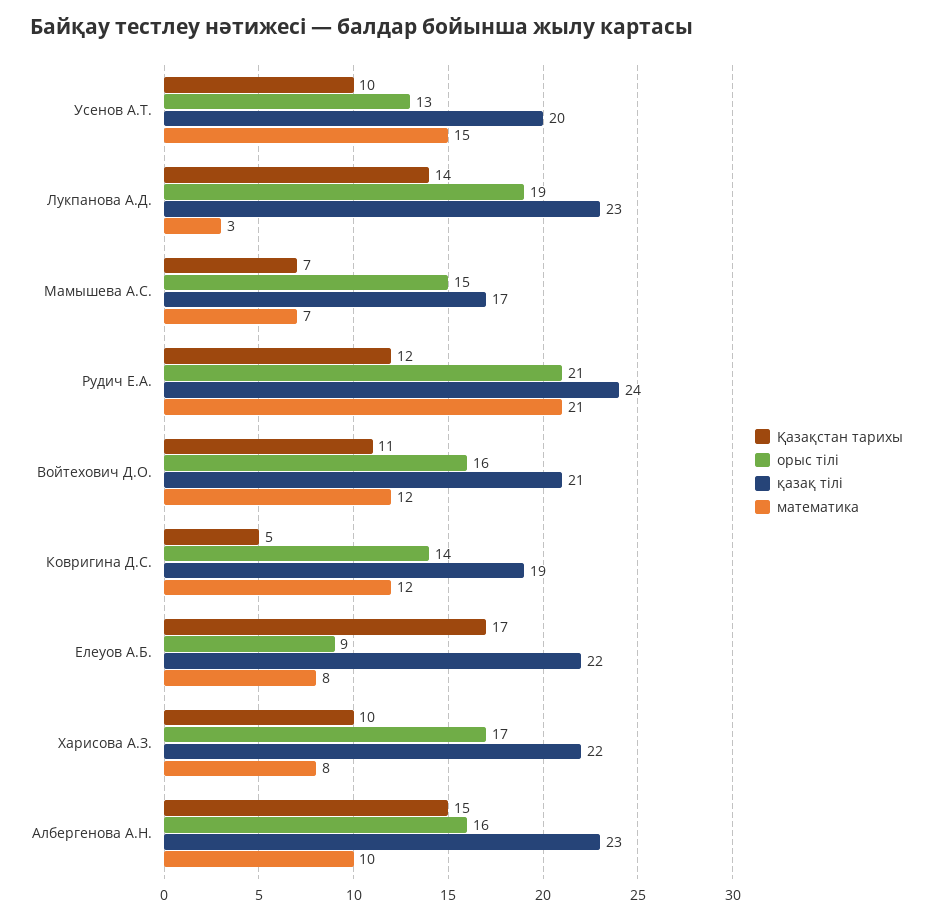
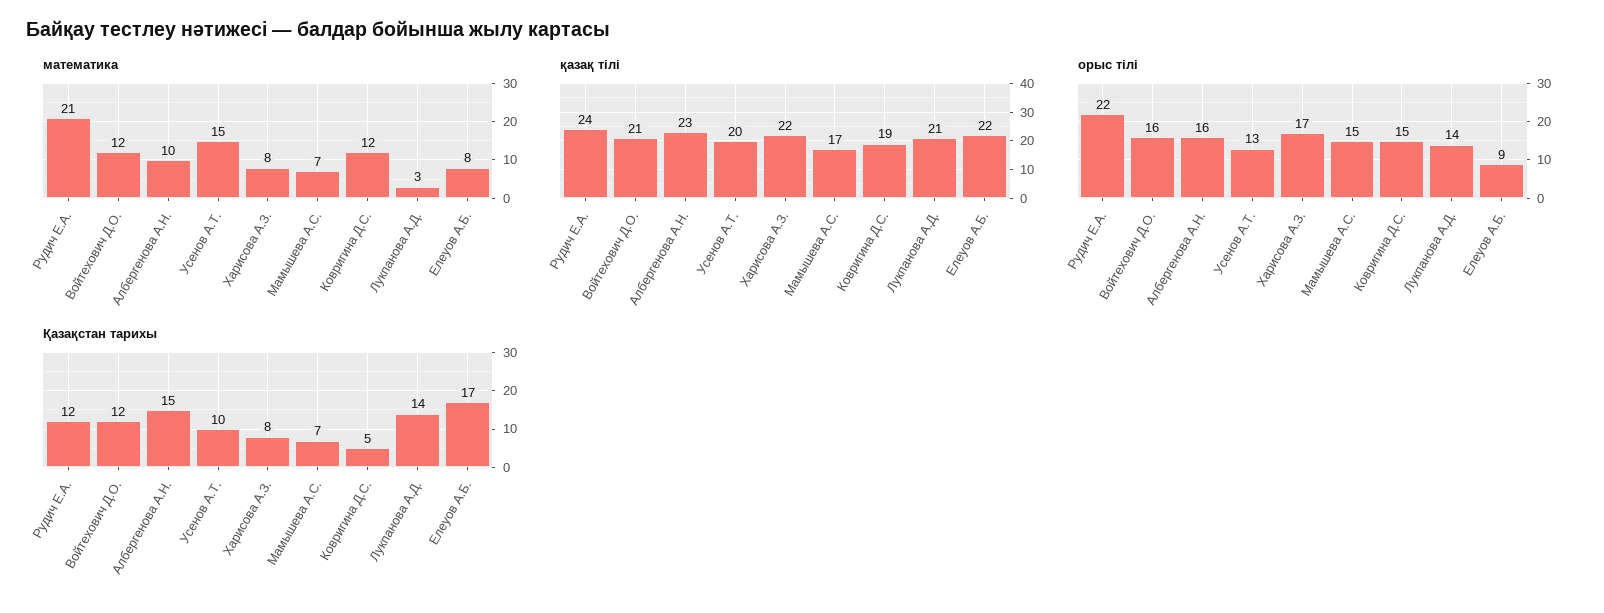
орыс тілі, Лукпанова А.Д.: 19 -> 14
қазақ тілі, Лукпанова А.Д.: 23 -> 21
орыс тілі, Рудич Е.А.: 21 -> 22
Қазақстан тарихы, Войтехович Д.О.: 11 -> 12
орыс тілі, Ковригина Д.С.: 14 -> 15
Қазақстан тарихы, Харисова А.З.: 10 -> 8

